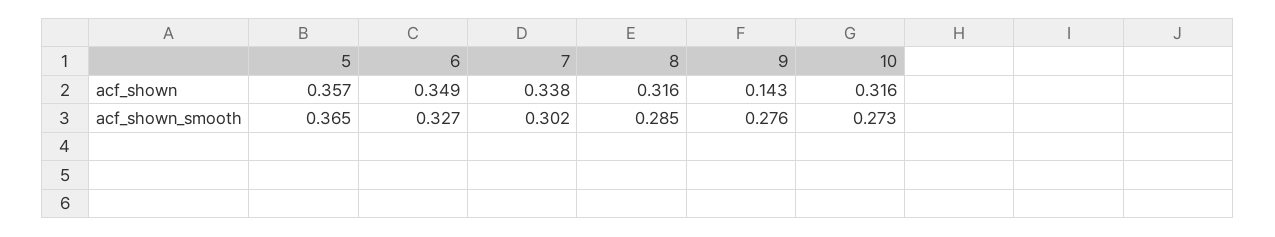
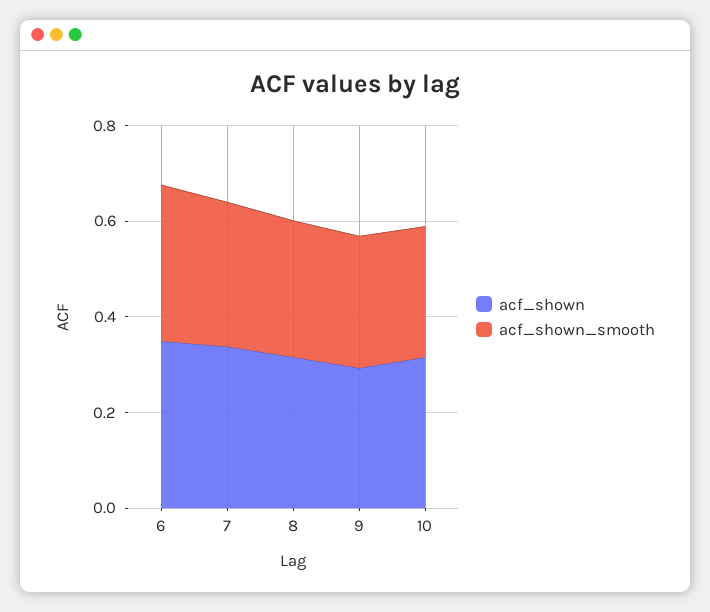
acf_shown, 5: 0.357 -> none
acf_shown, 9: 0.143 -> 0.3
acf_shown_smooth, 5: 0.365 -> none

